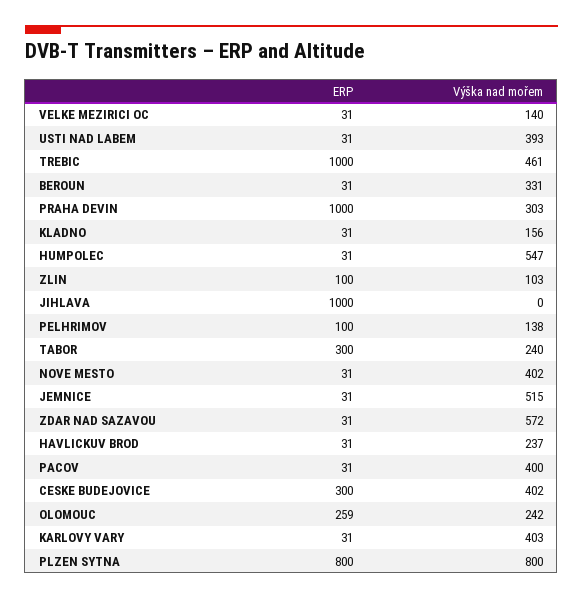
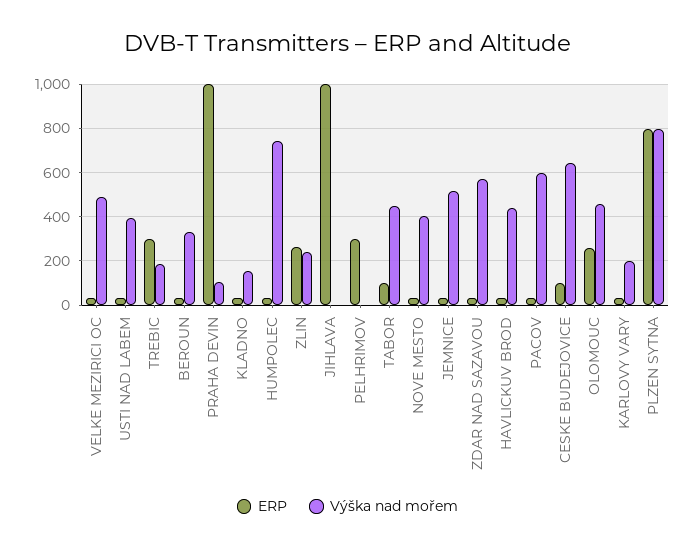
Výška nad mořem, VELKE MEZIRICI OC: 140 -> 500
ERP, TREBIC: 1000 -> 300
Výška nad mořem, TREBIC: 461 -> 200
Výška nad mořem, PRAHA DEVIN: 303 -> 100
Výška nad mořem, HUMPOLEC: 547 -> 750
ERP, ZLIN: 100 -> 250
Výška nad mořem, ZLIN: 103 -> 250
ERP, PELHRIMOV: 100 -> 300
Výška nad mořem, PELHRIMOV: 138 -> 0
ERP, TABOR: 300 -> 100
Výška nad mořem, TABOR: 240 -> 450
Výška nad mořem, HAVLICKUV BROD: 237 -> 450
Výška nad mořem, PACOV: 400 -> 600
ERP, CESKE BUDEJOVICE: 300 -> 100
Výška nad mořem, CESKE BUDEJOVICE: 402 -> 650
Výška nad mořem, OLOMOUC: 242 -> 450
Výška nad mořem, KARLOVY VARY: 403 -> 200

